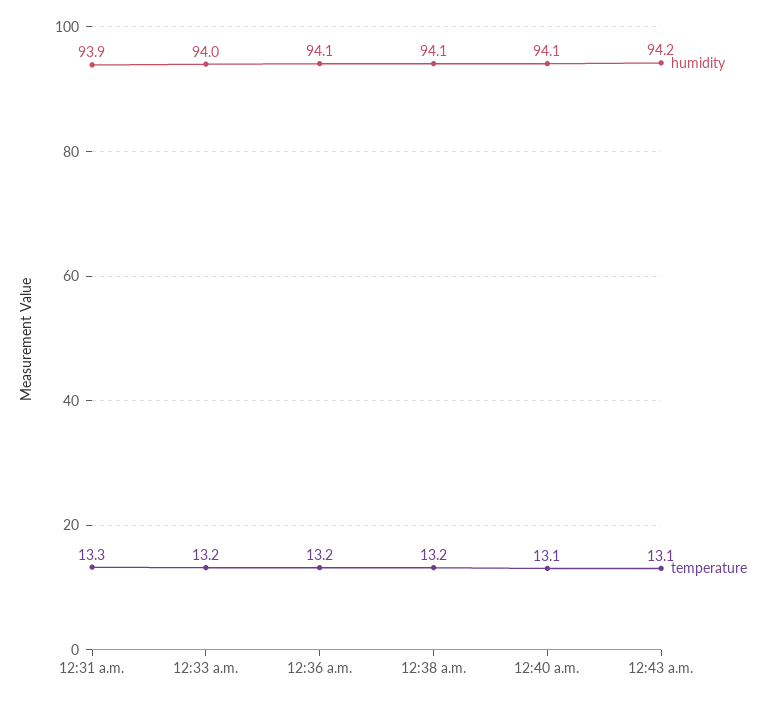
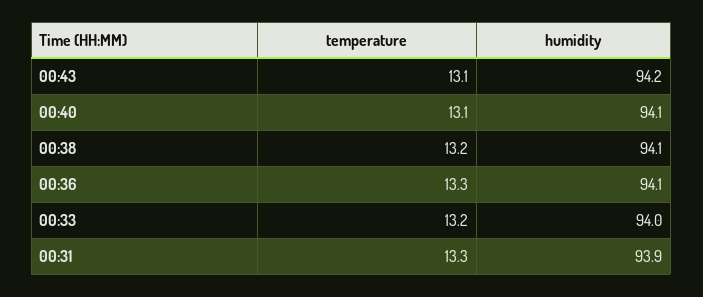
temperature, 12:36 a.m.: 13.2 -> 13.3

